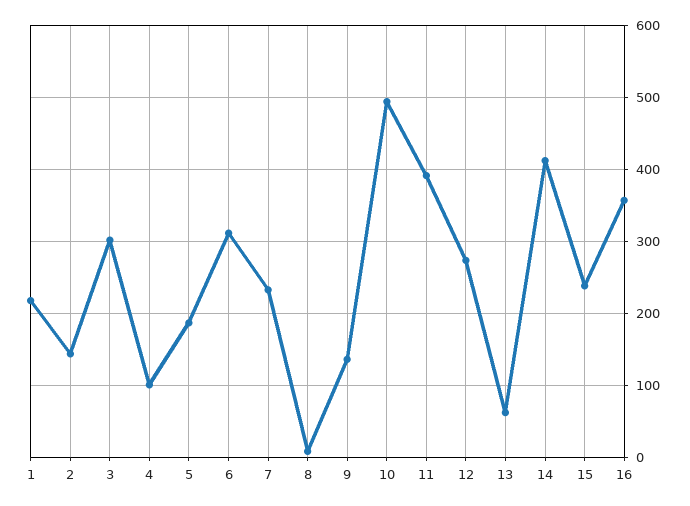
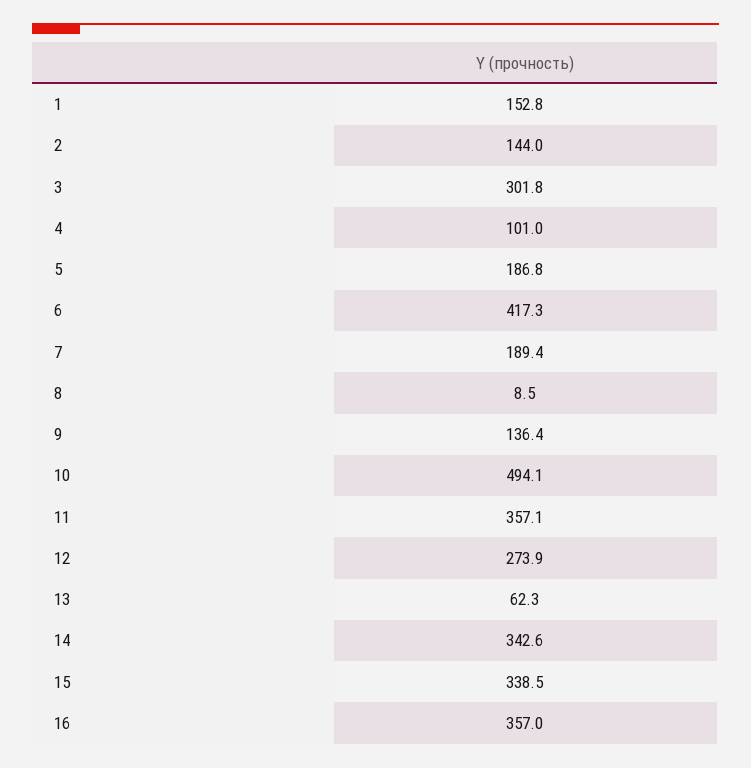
1: 220 -> 152.8
6: 310 -> 417.3
7: 230 -> 189.4
11: 390 -> 357.1
14: 410 -> 342.6
15: 240 -> 338.5

